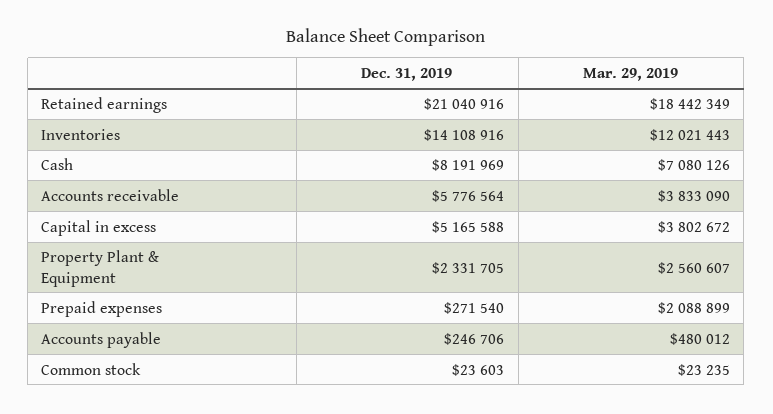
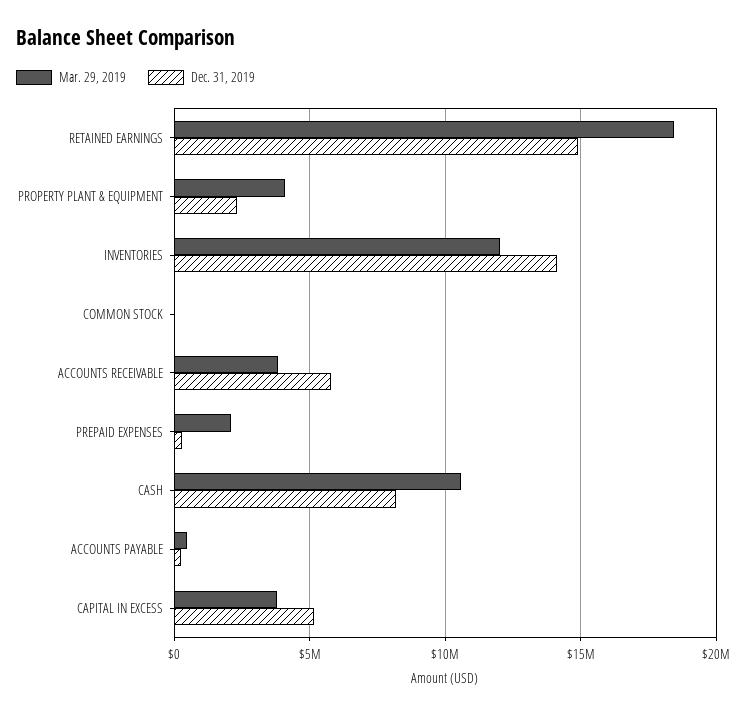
Dec. 31, 2019, Retained earnings: 21040916 -> 15000000
Mar. 29, 2019, Cash: 7080126 -> 10500000
Mar. 29, 2019, Property Plant & Equipment: 2560607 -> 4000000

